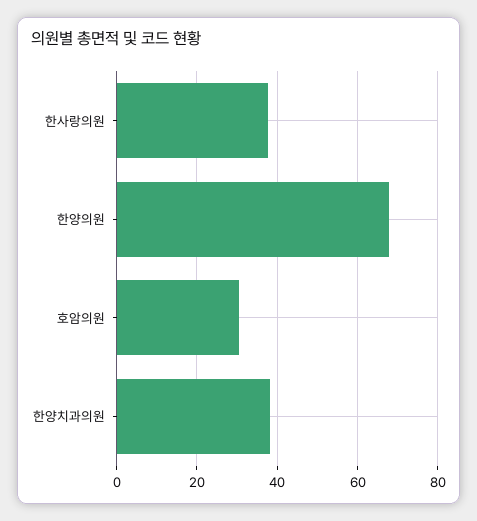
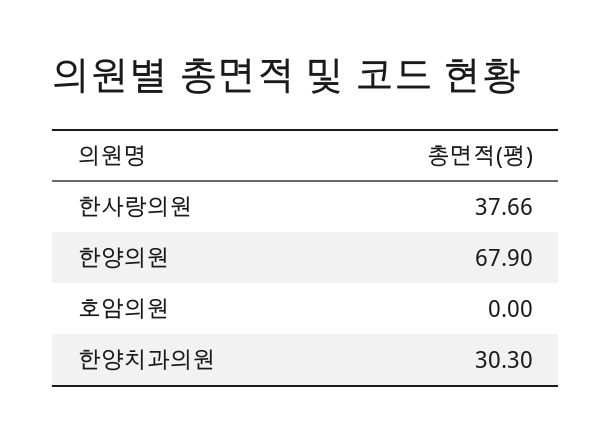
호암의원: 30 -> 0
한양치과의원: 38 -> 30.3

